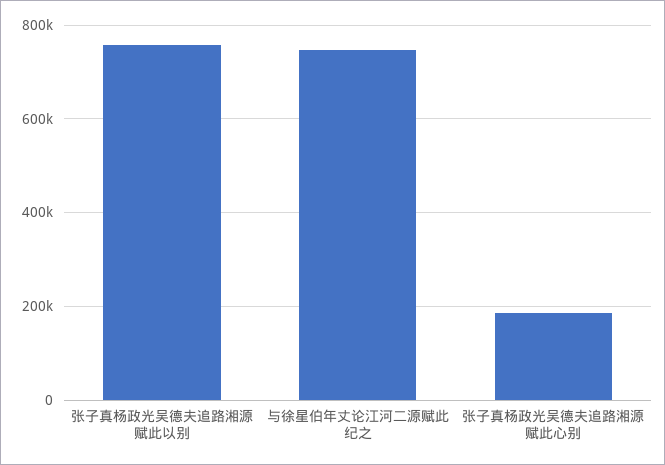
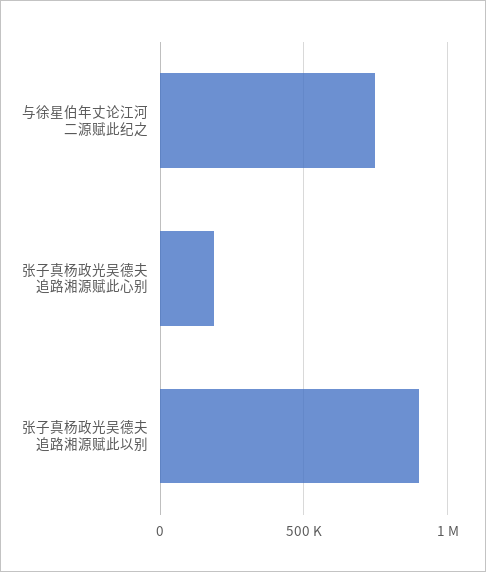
张子真杨政光吴德夫追路湘源赋此以别: 760000 -> 900000

